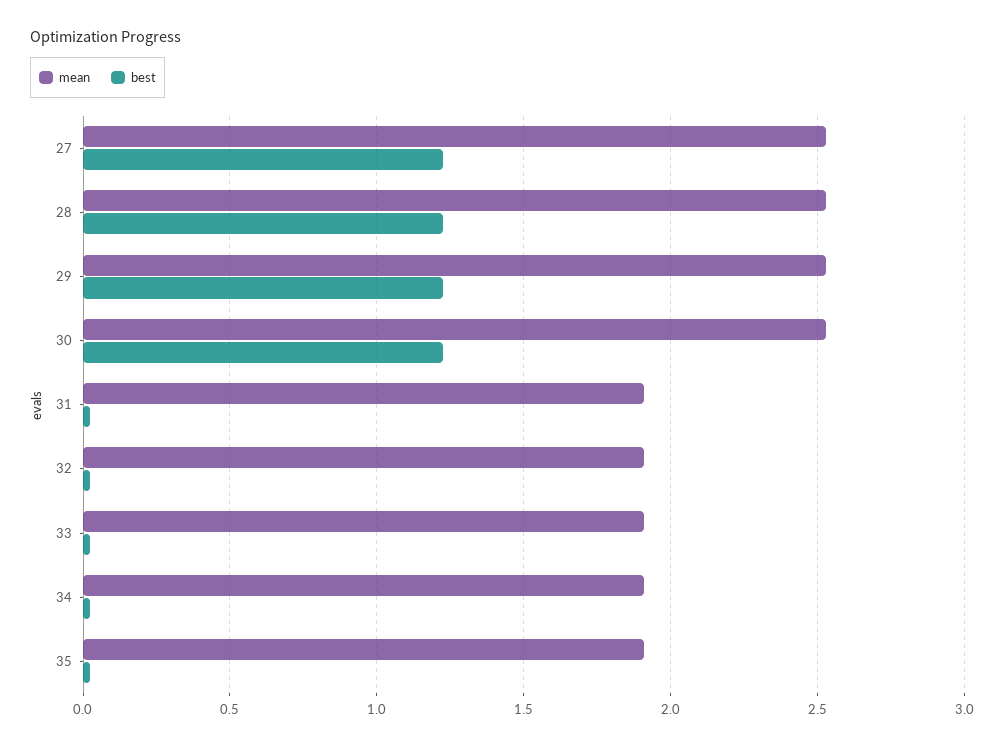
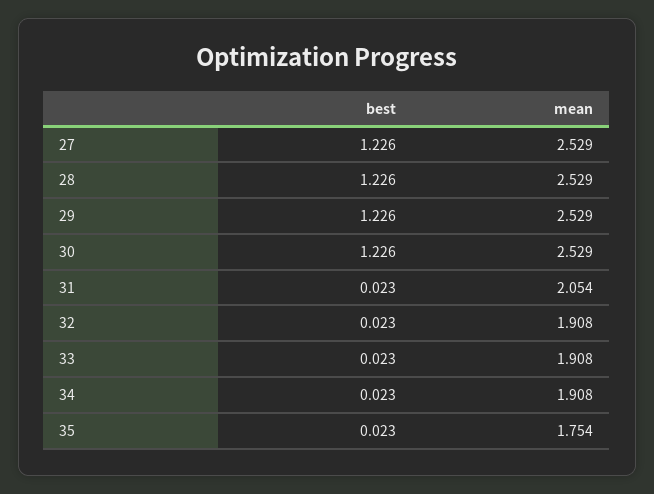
mean, 31: 1.9 -> 2.054
mean, 35: 1.9 -> 1.754

